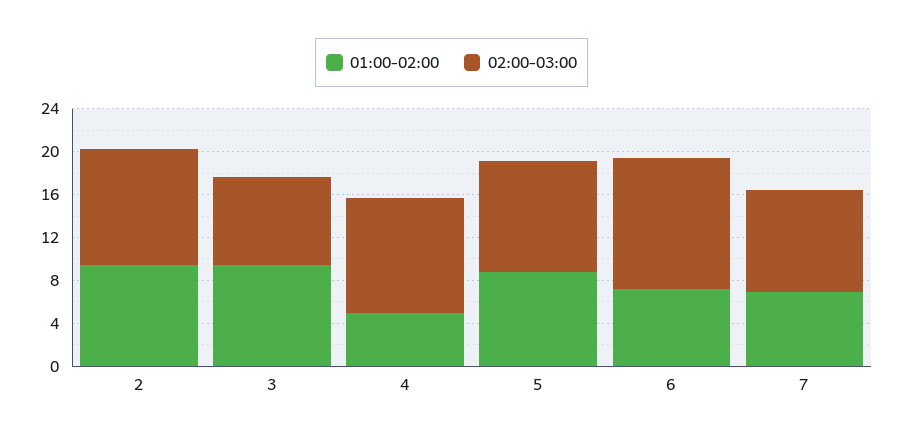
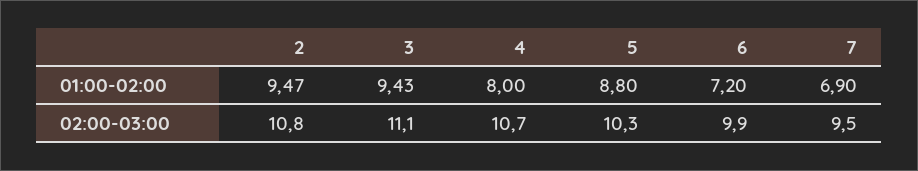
02:00-03:00, 3: 8 -> 11.1
01:00-02:00, 4: 5 -> 8
02:00-03:00, 6: 12 -> 9.9

